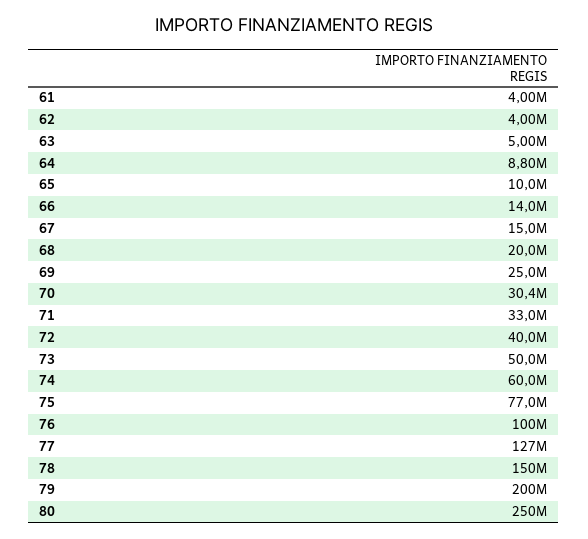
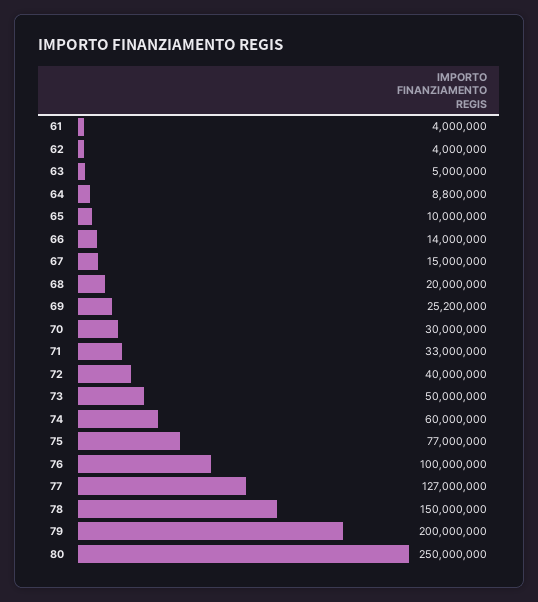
69: 25000000 -> 25200000
70: 30400000 -> 30000000

